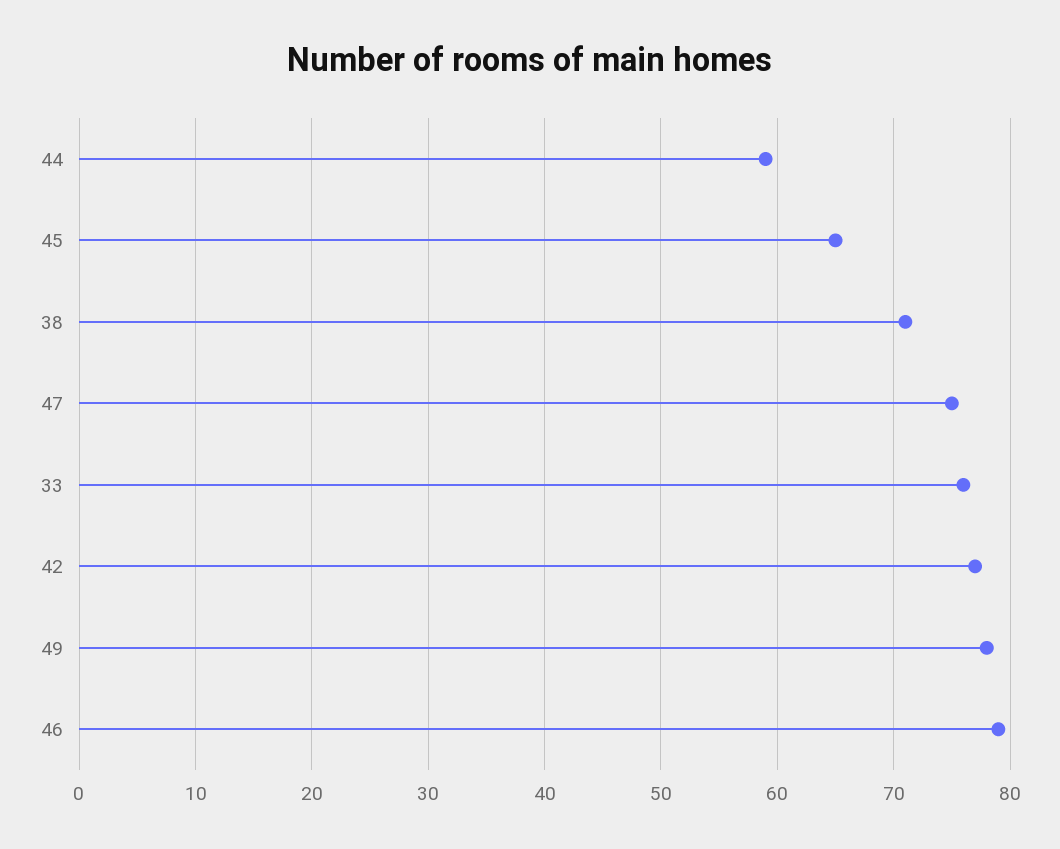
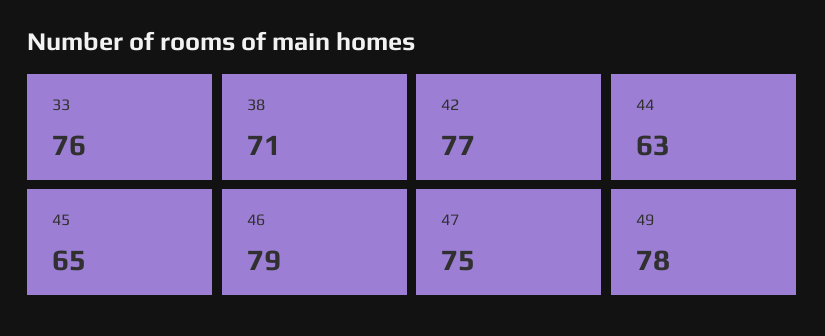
44: 59 -> 63

